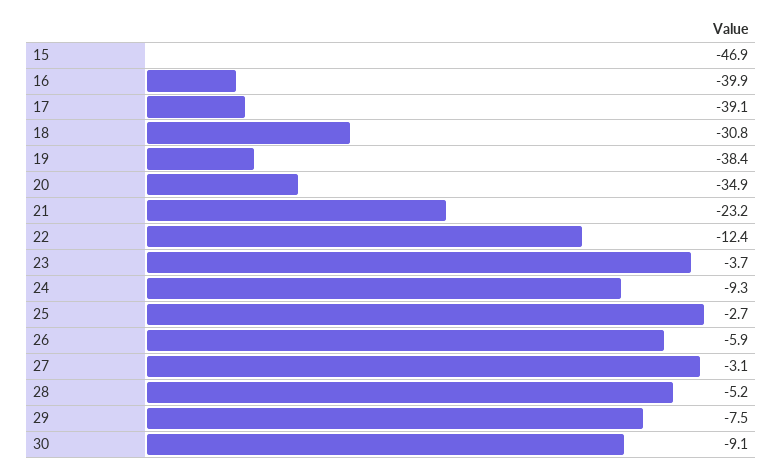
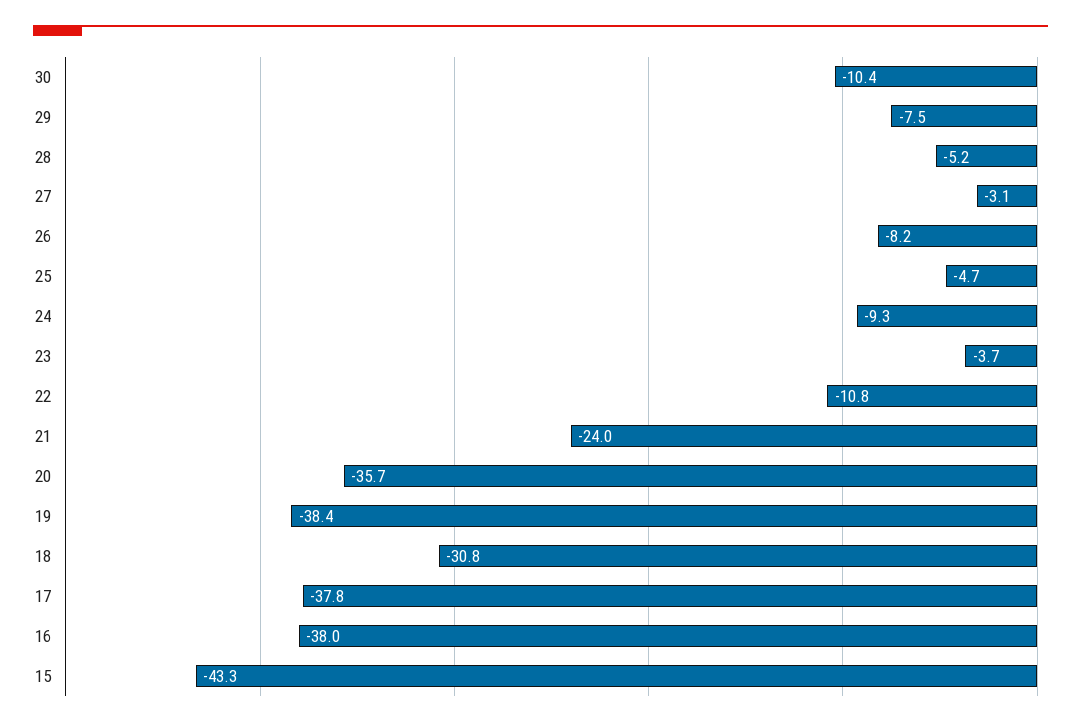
15: -46.9 -> -43.3
16: -39.9 -> -38
17: -39.1 -> -37.8
20: -34.9 -> -35.7
21: -23.2 -> -24
22: -12.4 -> -10.8
25: -2.7 -> -4.7
26: -5.9 -> -8.2
30: -9.1 -> -10.4

